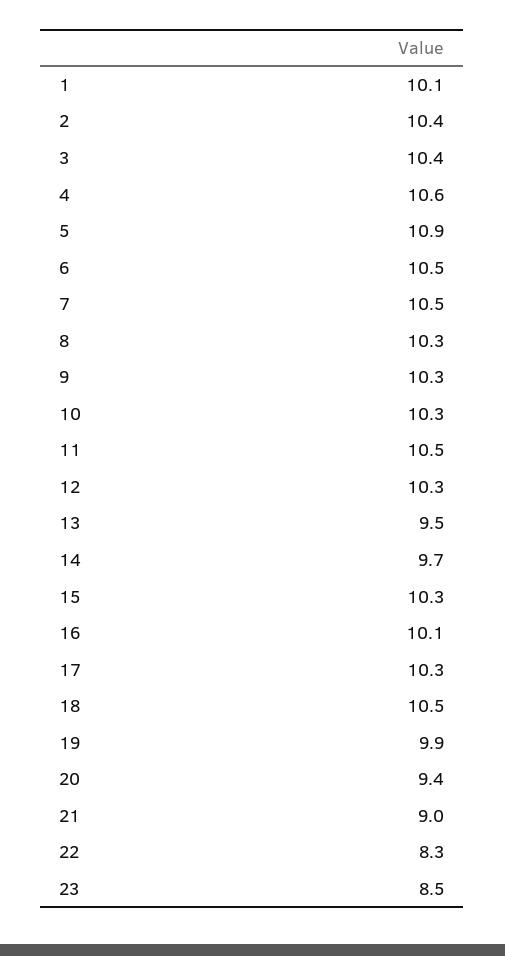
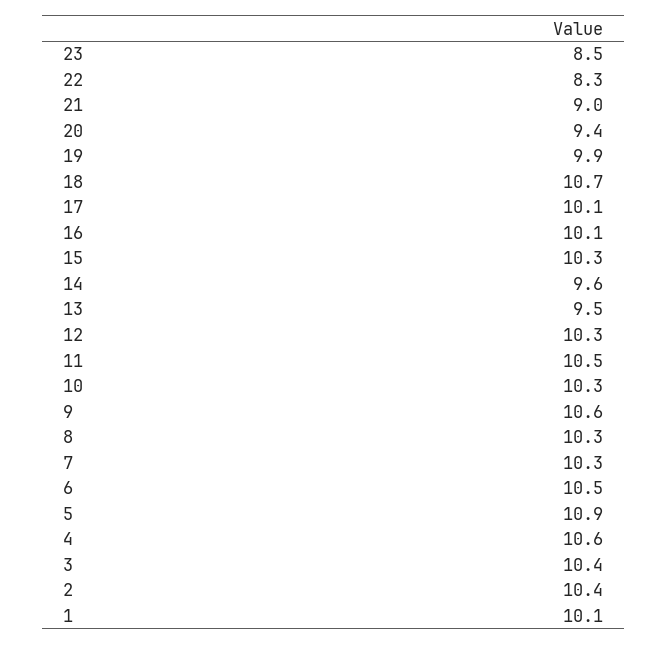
7: 10.5 -> 10.3
9: 10.3 -> 10.6
14: 9.7 -> 9.6
17: 10.3 -> 10.1
18: 10.5 -> 10.7

